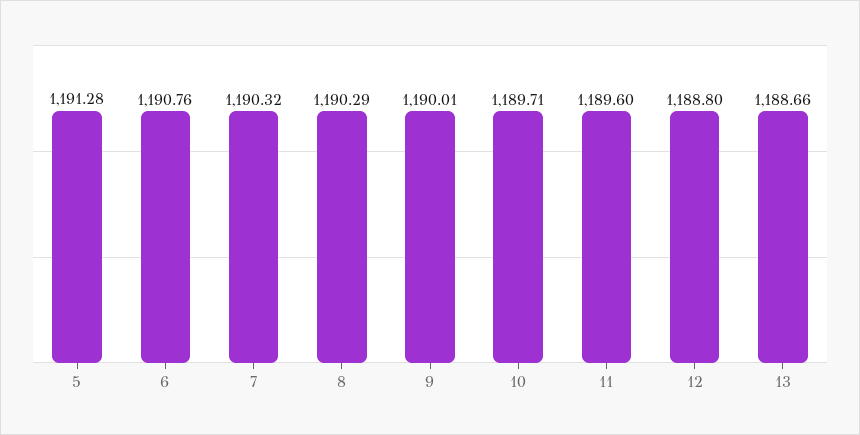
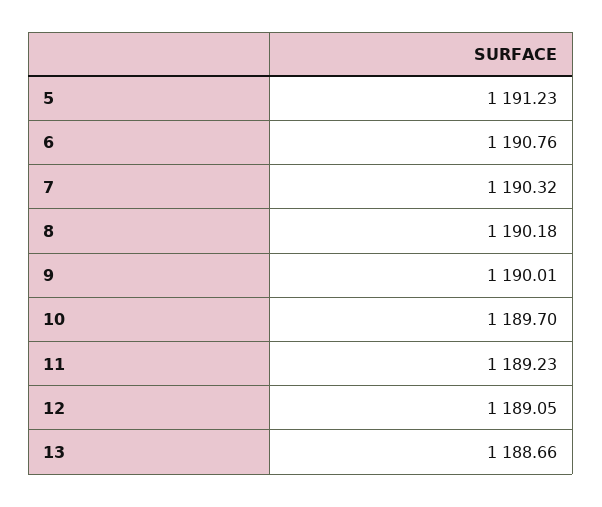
5: 1191.28 -> 1191.23
8: 1190.29 -> 1190.18
10: 1189.71 -> 1189.7
11: 1189.6 -> 1189.23
12: 1188.8 -> 1189.05

